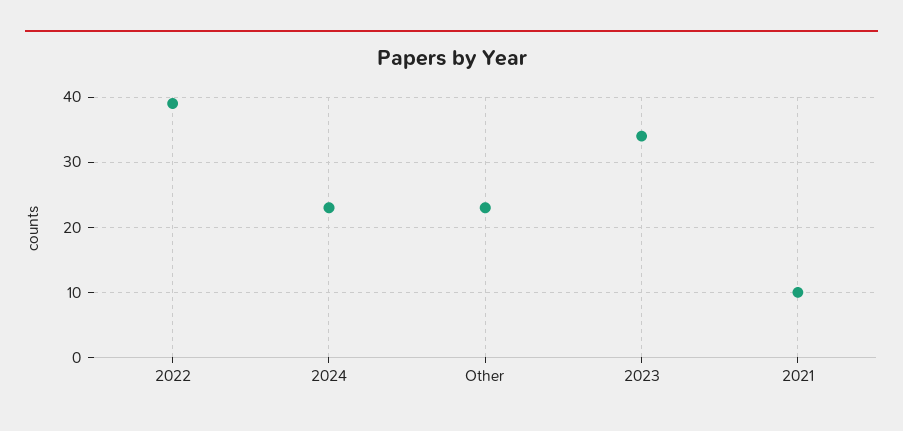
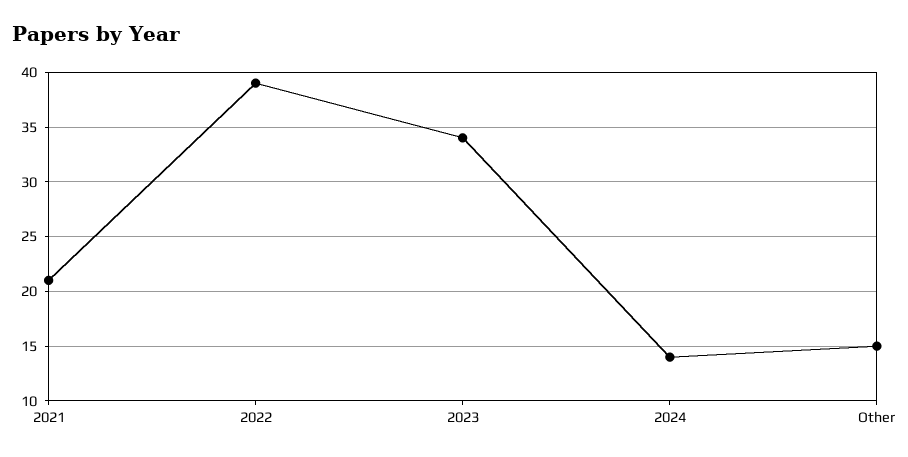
2024: 23 -> 14
Other: 23 -> 15
2021: 10 -> 21

